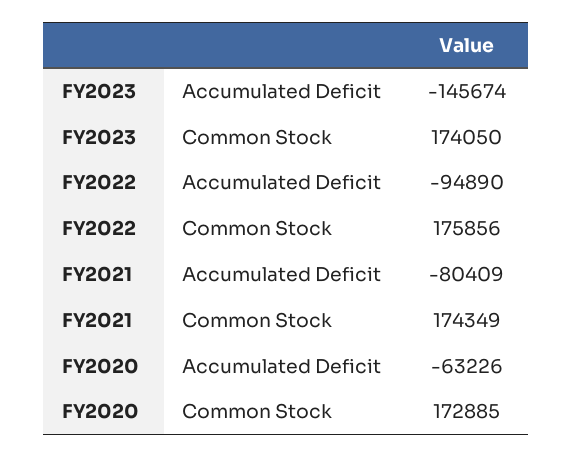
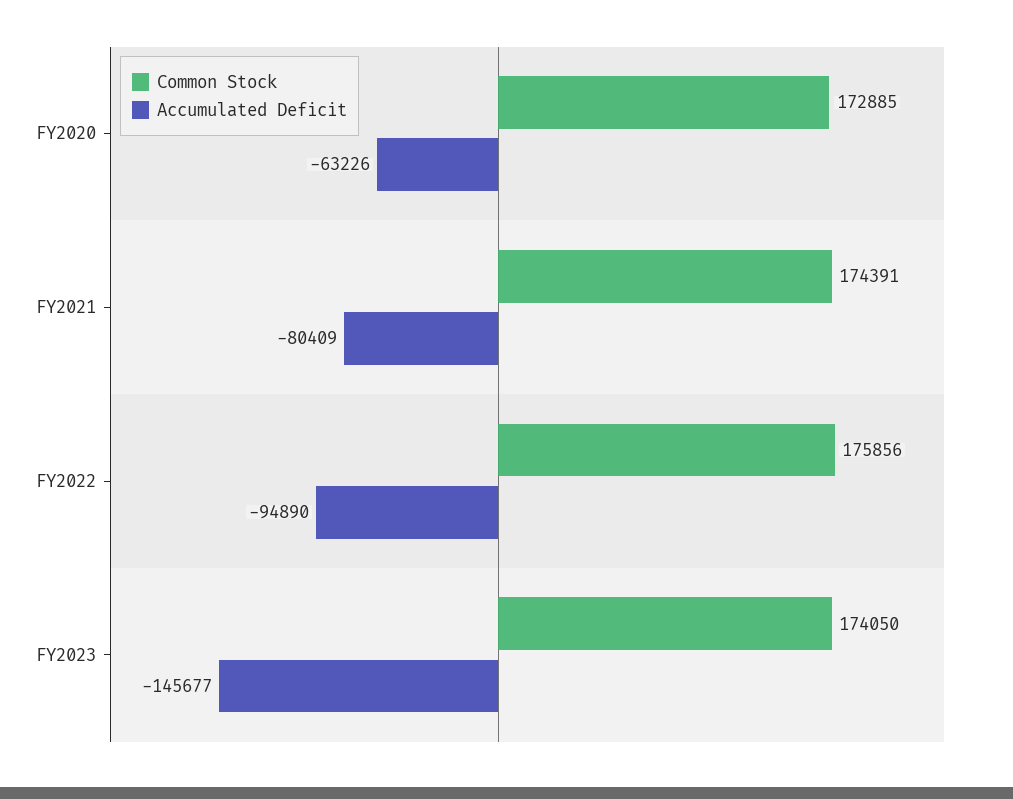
Accumulated Deficit, FY2023: -145674 -> -145677
Common Stock, FY2021: 174349 -> 174391

